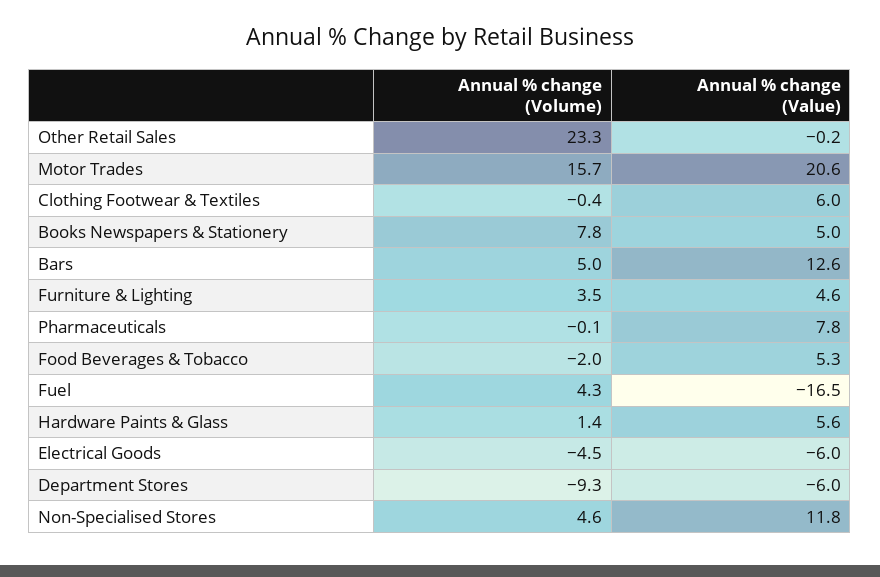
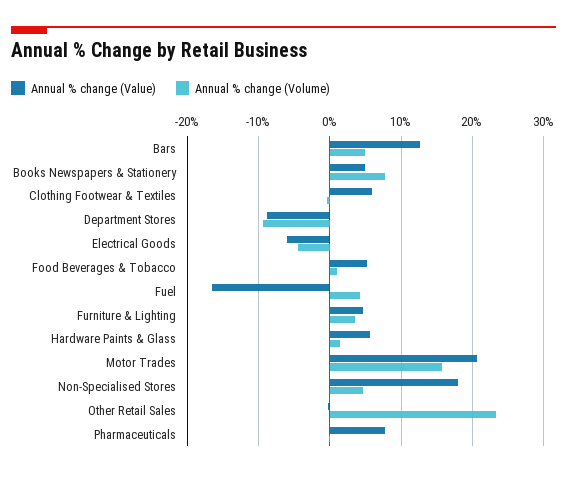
Annual % change (Volume), Food Beverages & Tobacco: -2 -> 1
Annual % change (Value), Department Stores: -6 -> -9
Annual % change (Value), Non-Specialised Stores: 11.8 -> 18

